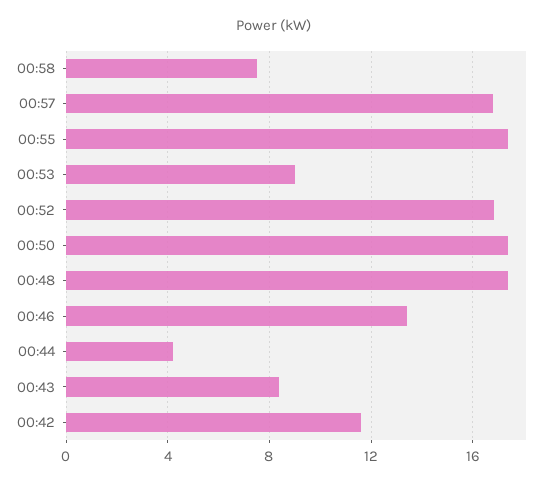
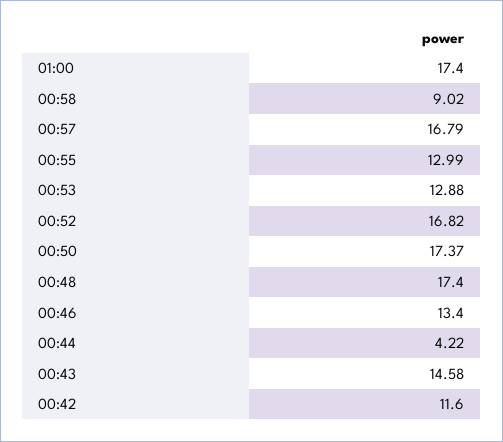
00:58: 7.5 -> 9.02
00:55: 17.5 -> 12.99
00:53: 9 -> 12.88
00:43: 8.5 -> 14.58
01:00: none -> 17.4

